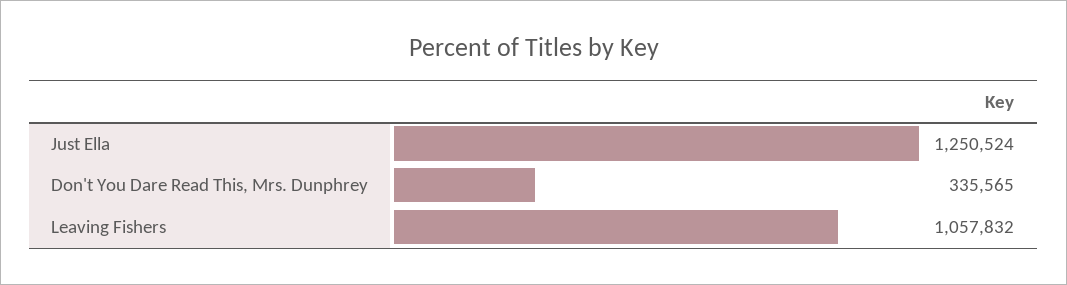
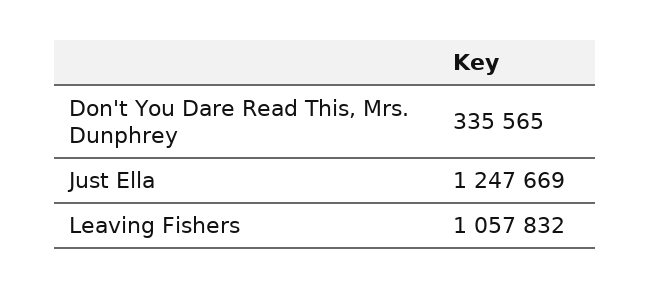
Just Ella: 1250524 -> 1247669

